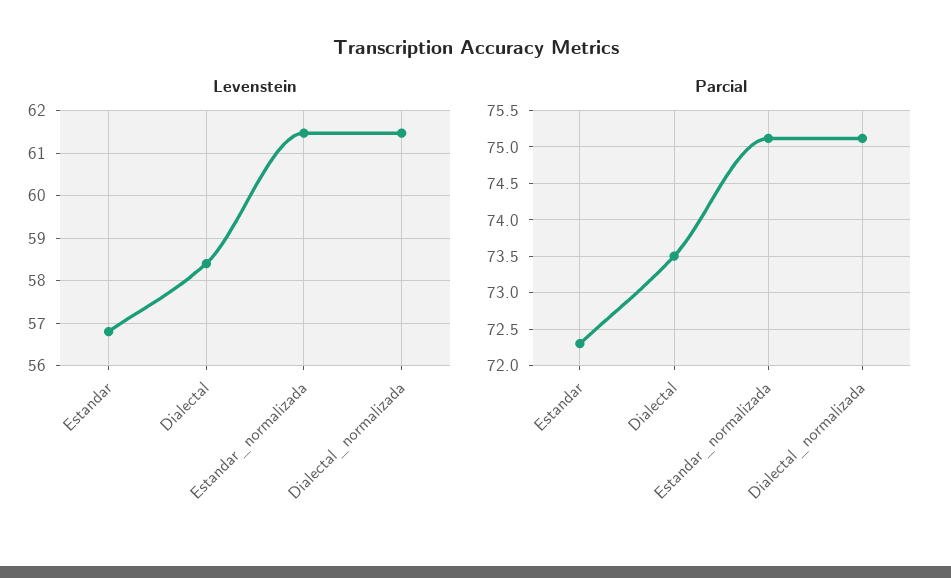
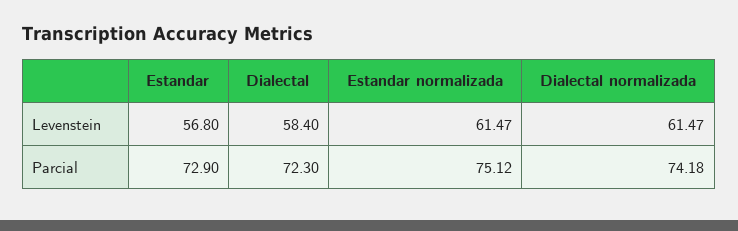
Parcial, Estandar: 72.3 -> 72.9
Parcial, Dialectal: 73.5 -> 72.3
Parcial, Dialectal_normalizada: 75.1 -> 74.18

